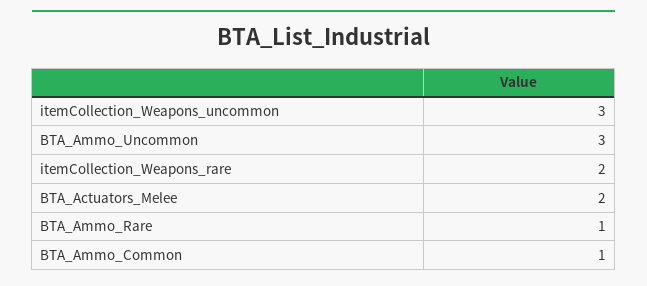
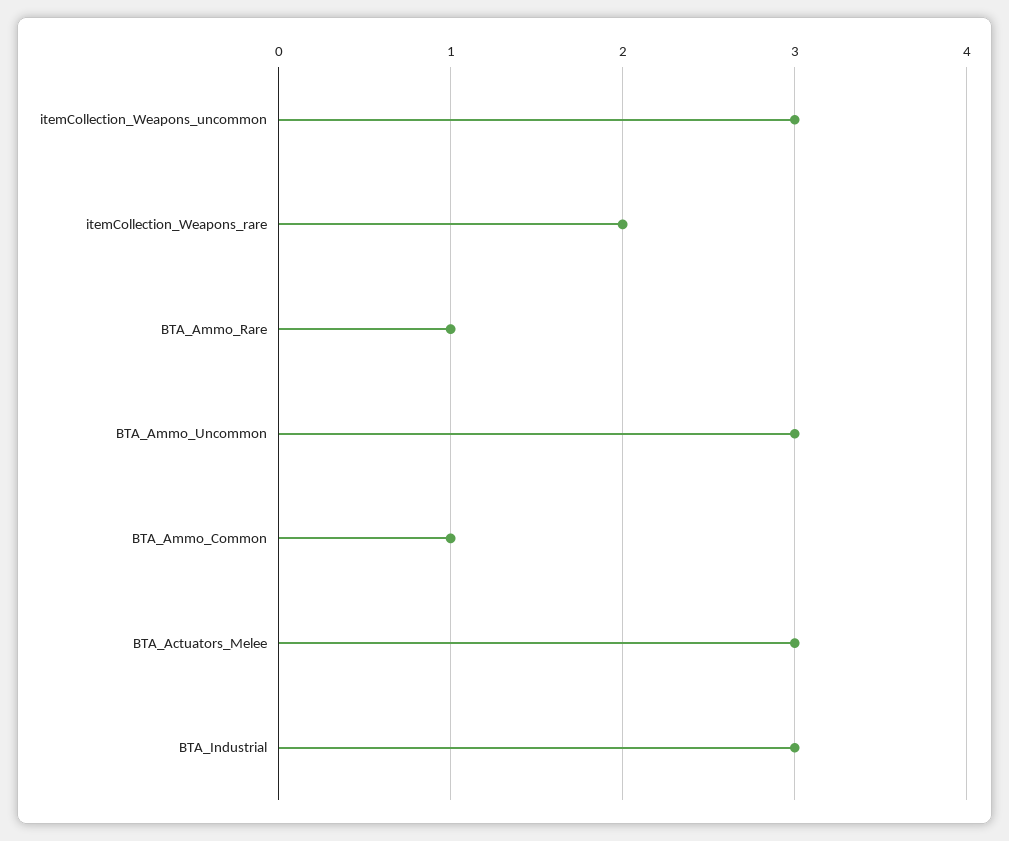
BTA_Actuators_Melee: 2 -> 3
BTA_Industrial: none -> 3

